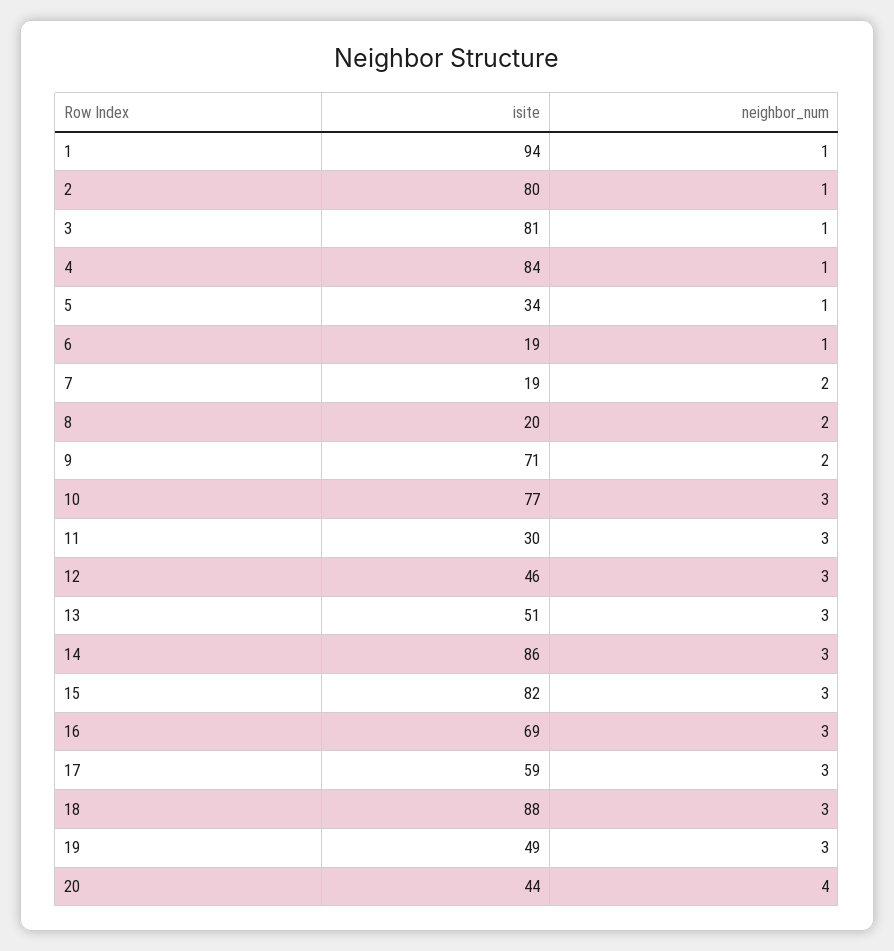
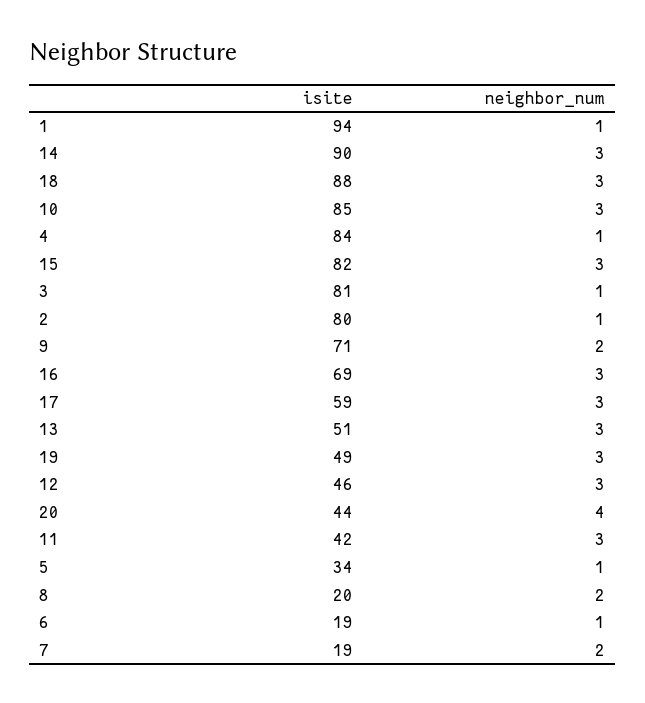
isite, 10: 77 -> 85
isite, 11: 30 -> 42
isite, 14: 86 -> 90

